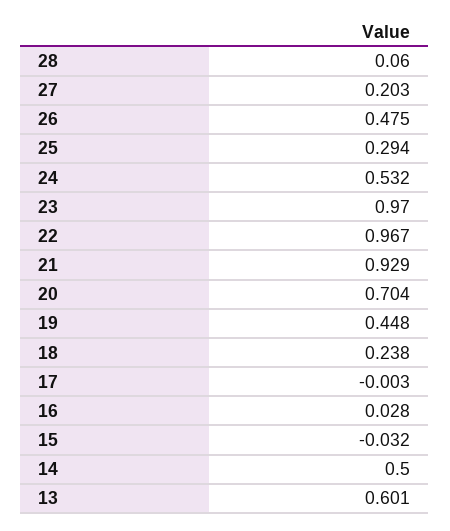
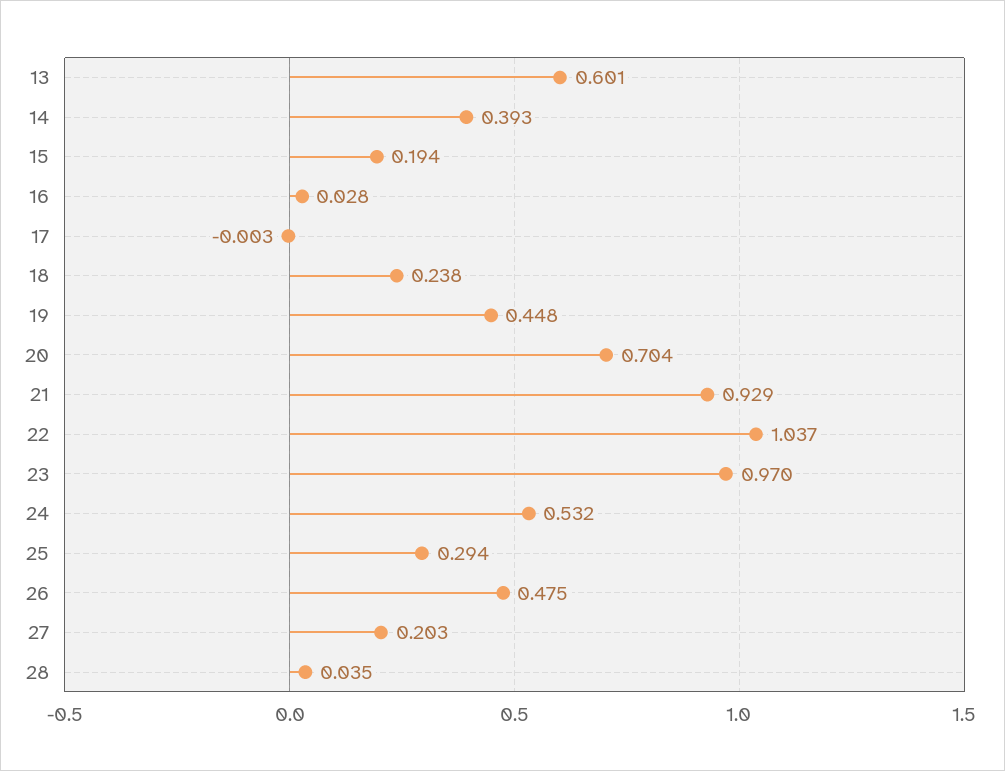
28: 0.06 -> 0.035
22: 0.967 -> 1.037
15: -0.032 -> 0.194
14: 0.5 -> 0.393

